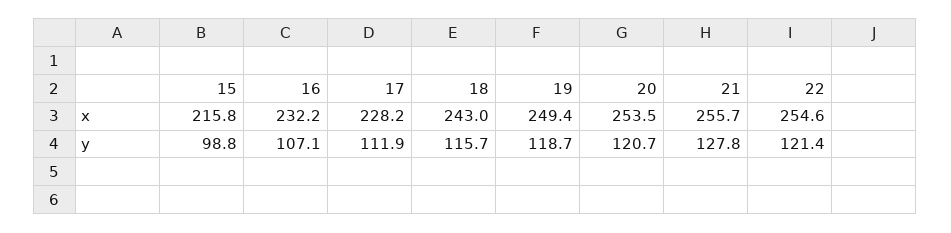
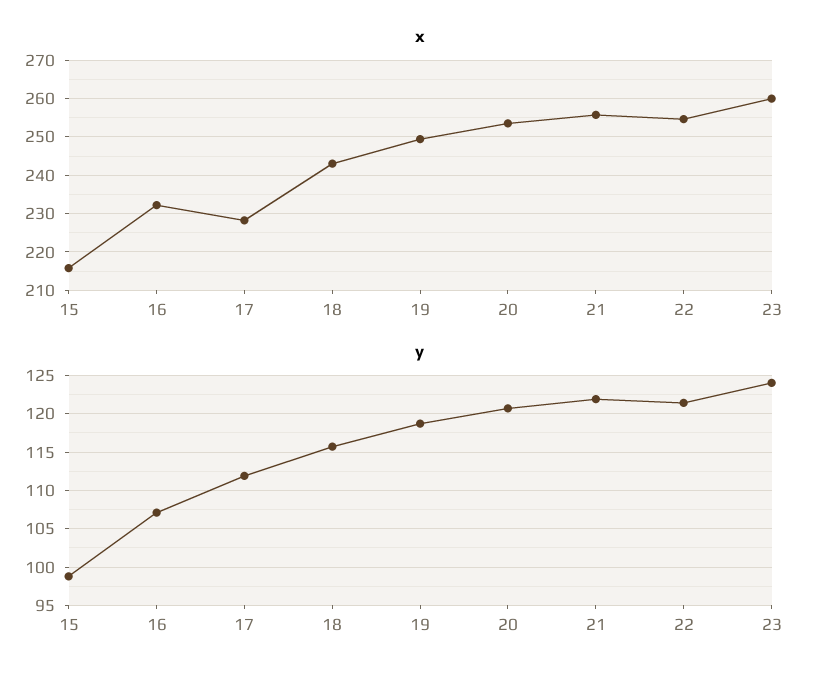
y, 21: 127.8 -> 122
x, 23: none -> 260
y, 23: none -> 124

